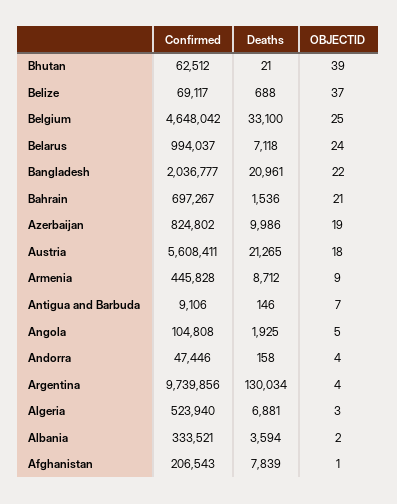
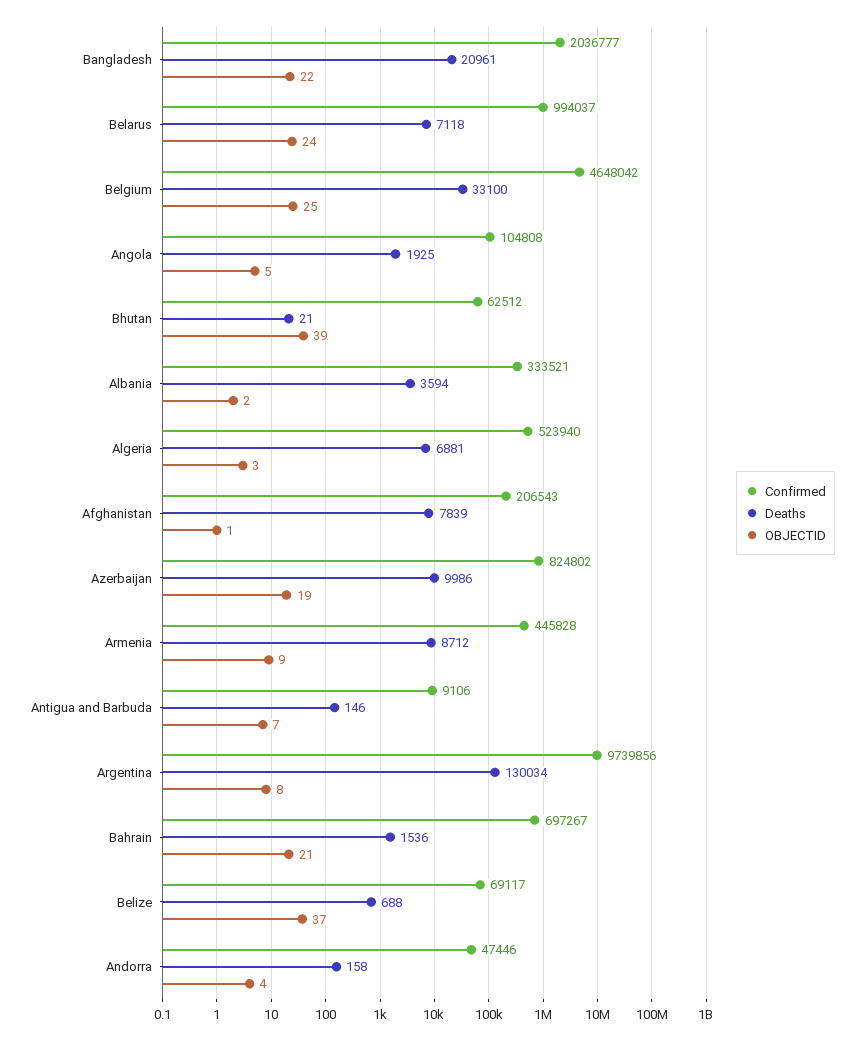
Confirmed, Austria: 5608411 -> none
Deaths, Austria: 21265 -> none
OBJECTID, Austria: 18 -> none
OBJECTID, Argentina: 4 -> 8

